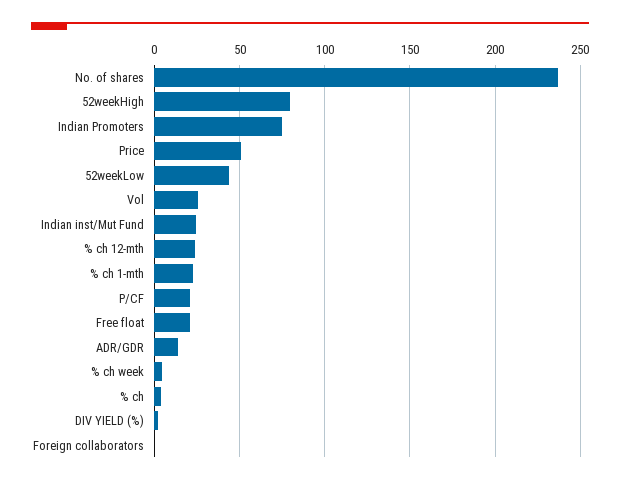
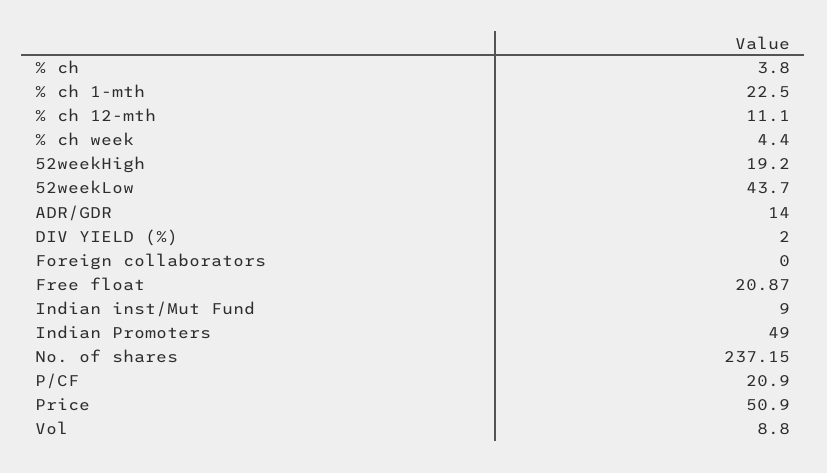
52weekHigh: 80 -> 19.2
Indian Promoters: 75 -> 49
Vol: 25 -> 8.8
Indian inst/Mut Fund: 25 -> 9
% ch 12-mth: 25 -> 11.1

